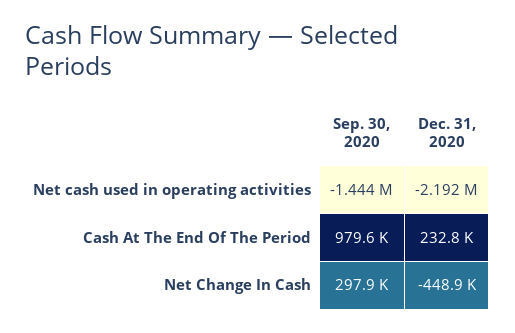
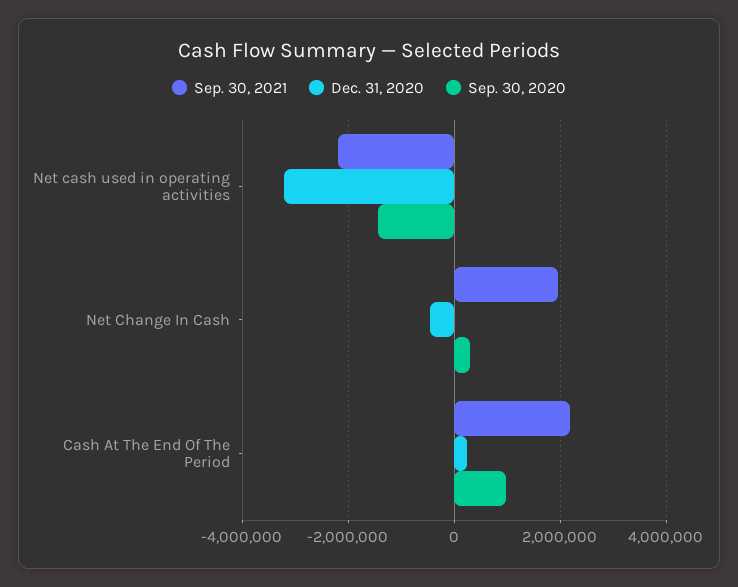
Dec. 31, 2020, Net cash used in operating activities: -2192000 -> -3200000
Sep. 30, 2021, Net cash used in operating activities: none -> -2200000
Sep. 30, 2021, Net Change In Cash: none -> 2000000
Sep. 30, 2021, Cash At The End Of The Period: none -> 2200000

